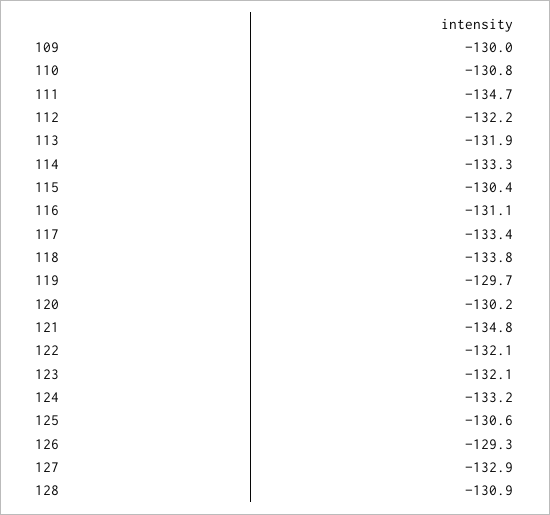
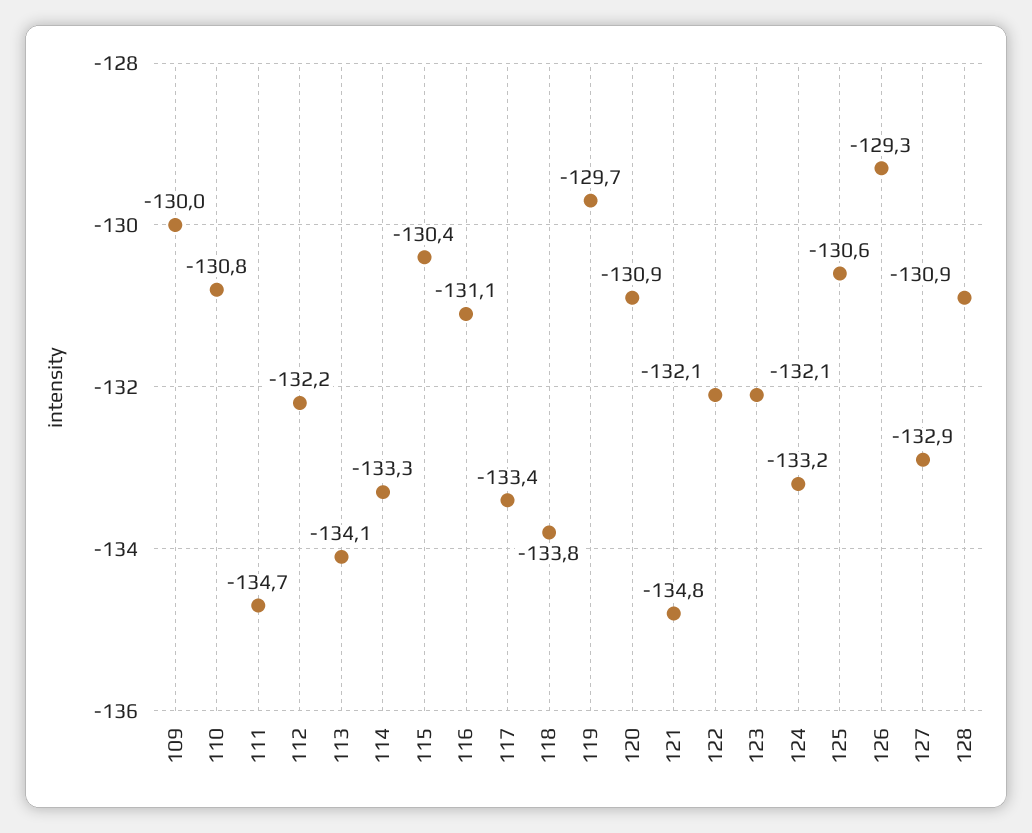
113: -131.9 -> -134.1
120: -130.2 -> -130.9

